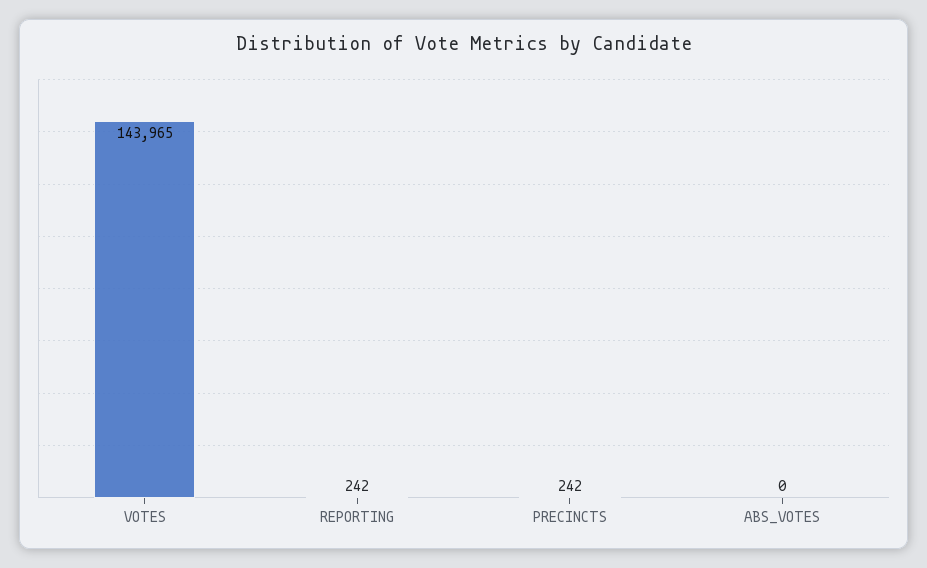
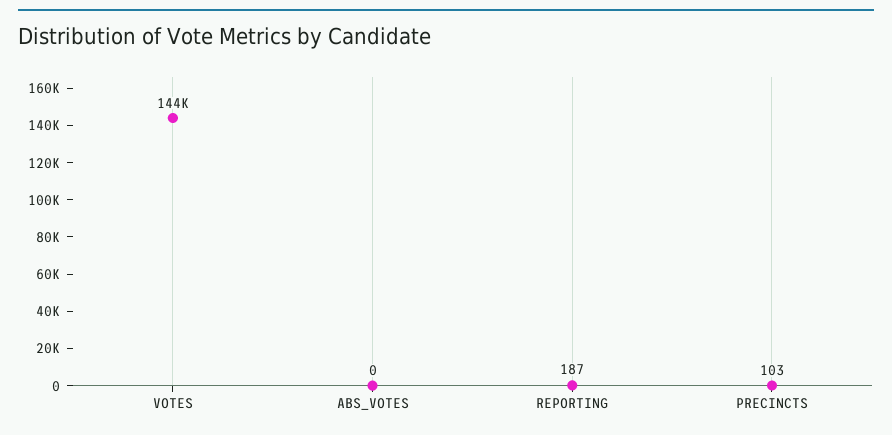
REPORTING: 242 -> 187
PRECINCTS: 242 -> 103

